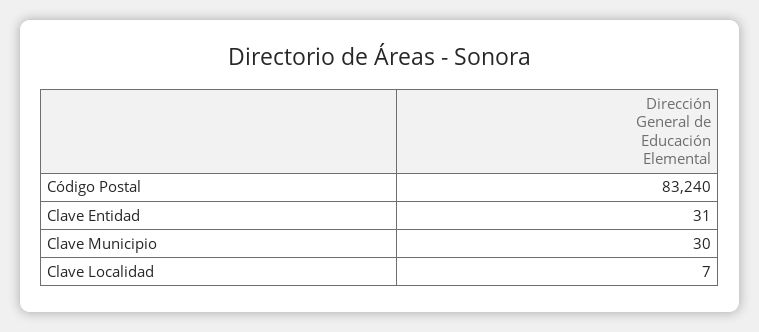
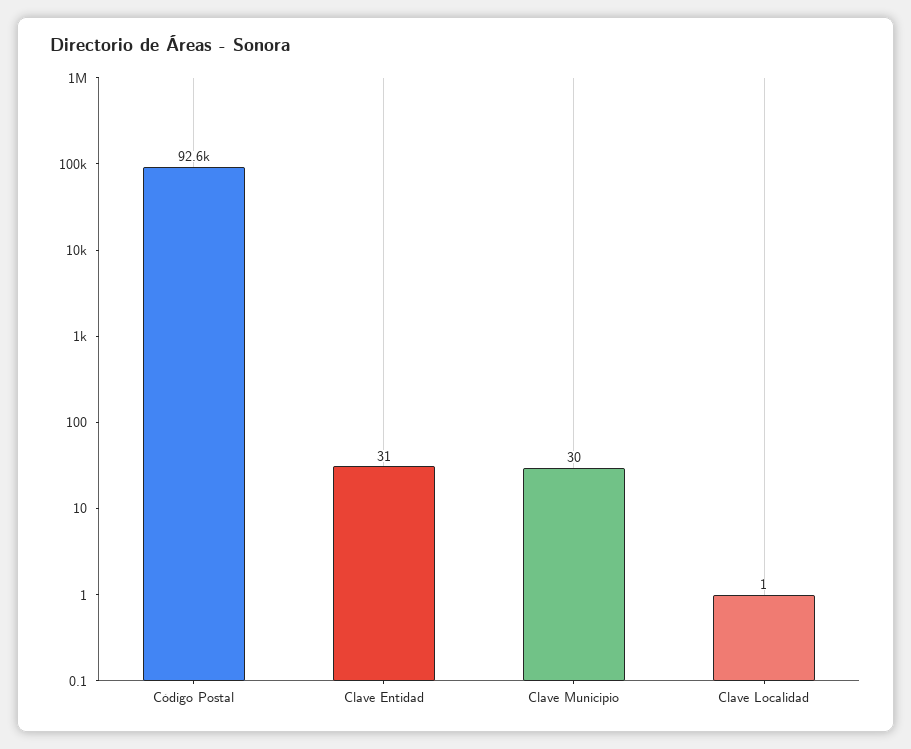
Código Postal: 83240 -> 92600
Clave Localidad: 7 -> 1

